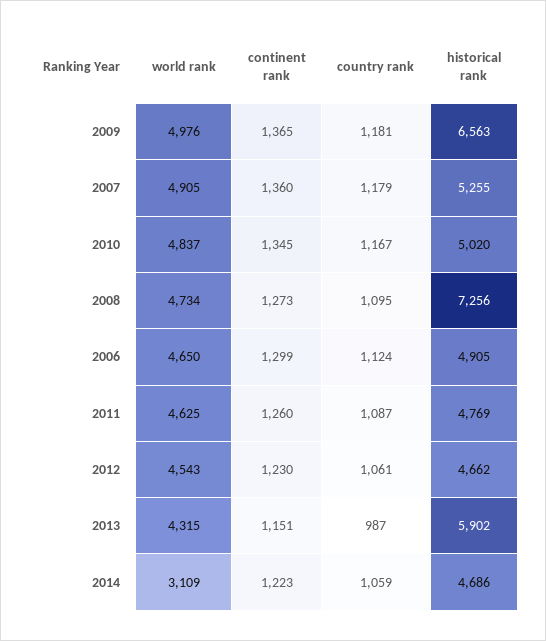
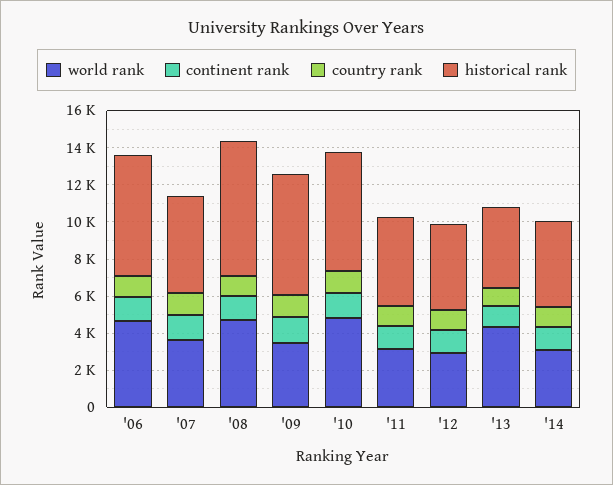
world rank, 2009: 4976 -> 3500
world rank, 2007: 4905 -> 3500
historical rank, 2010: 5020 -> 6500
historical rank, 2006: 4905 -> 6500
world rank, 2011: 4625 -> 3000
world rank, 2012: 4543 -> 3000
historical rank, 2013: 5902 -> 4500

